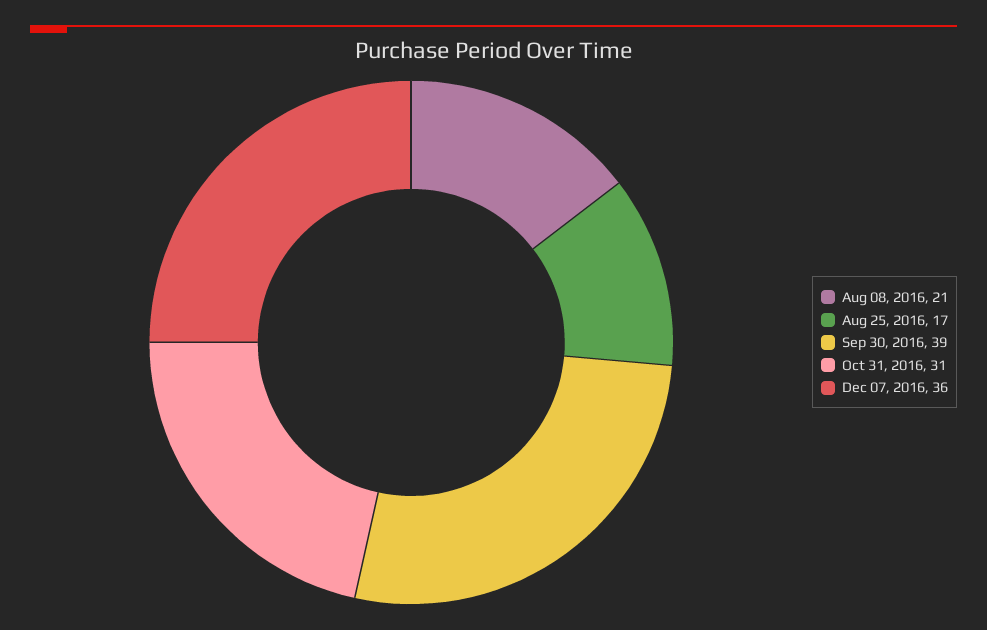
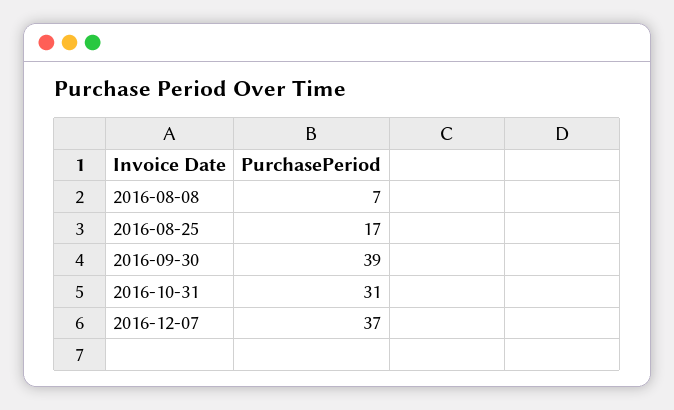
Aug 08, 2016: 21 -> 7
Dec 07, 2016: 36 -> 37

